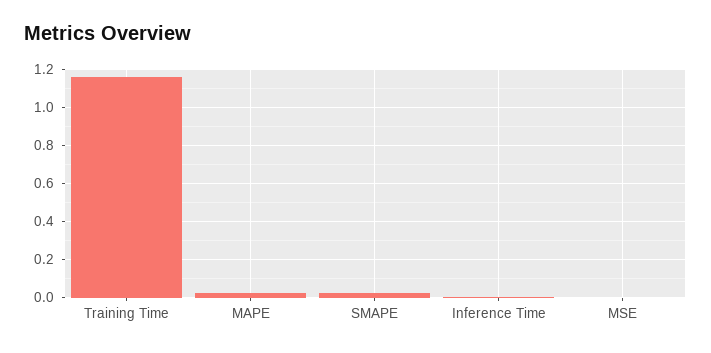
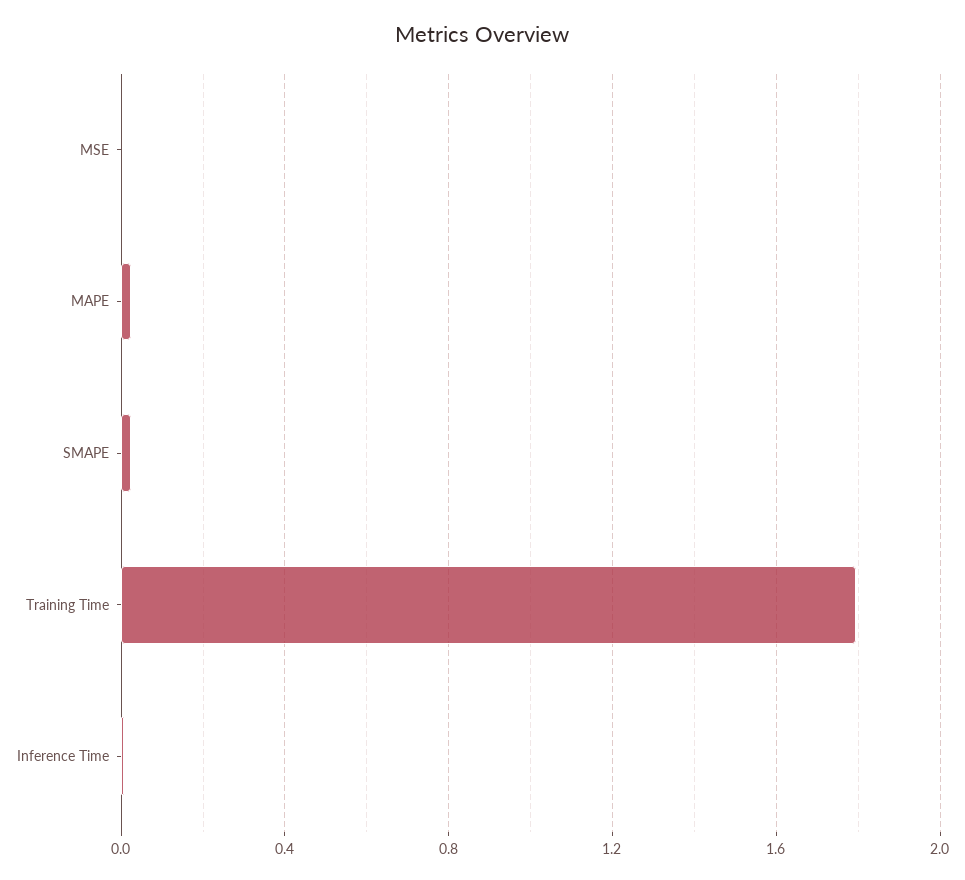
Training Time: 1.15 -> 1.8

